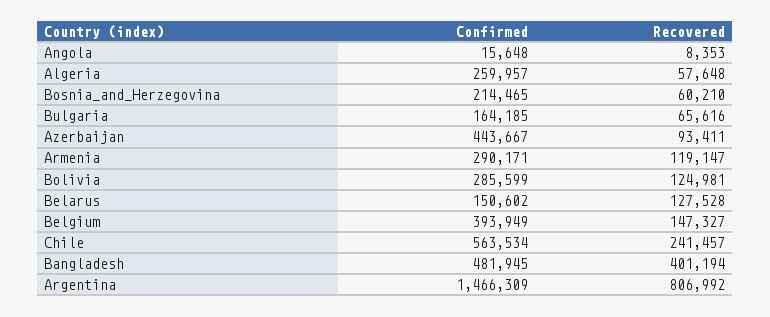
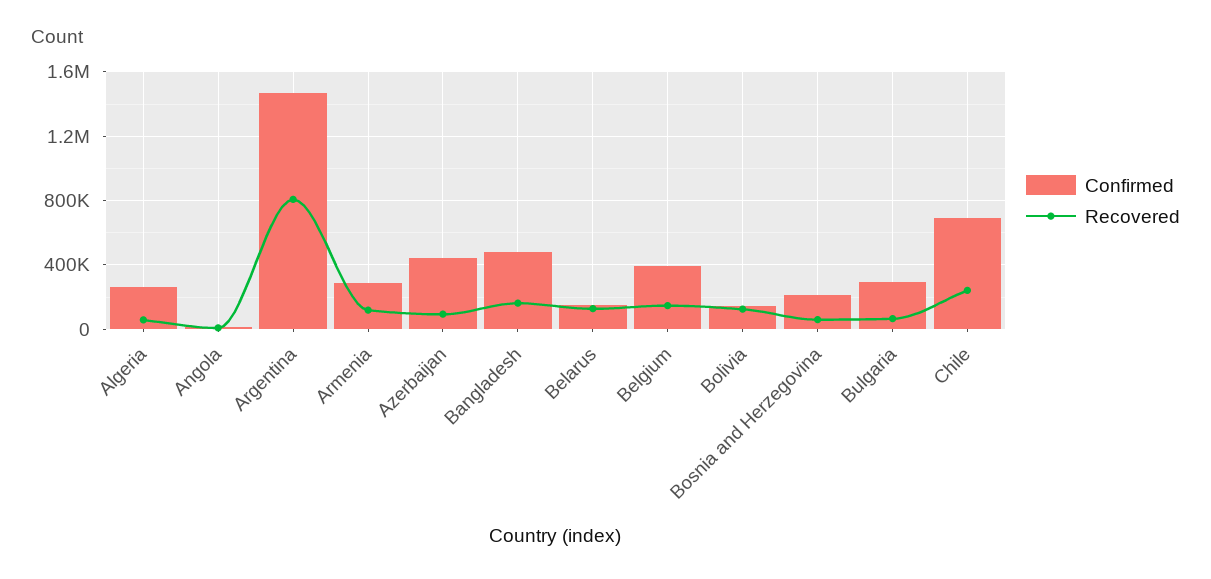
Confirmed, Bulgaria: 164185 -> 300000
Confirmed, Bolivia: 285599 -> 150000
Confirmed, Chile: 563534 -> 700000
Recovered, Bangladesh: 401194 -> 150000

